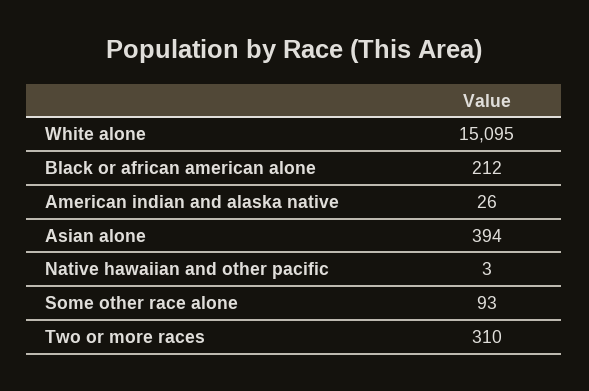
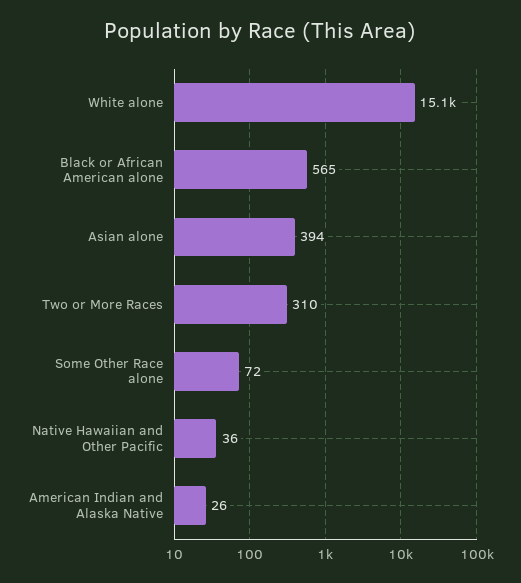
Black or african american alone: 212 -> 565
Native hawaiian and other pacific: 3 -> 36
Some other race alone: 93 -> 72

